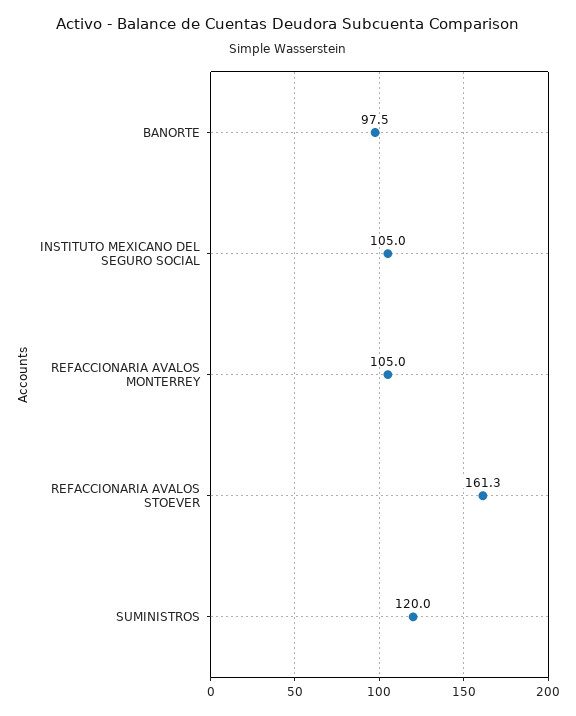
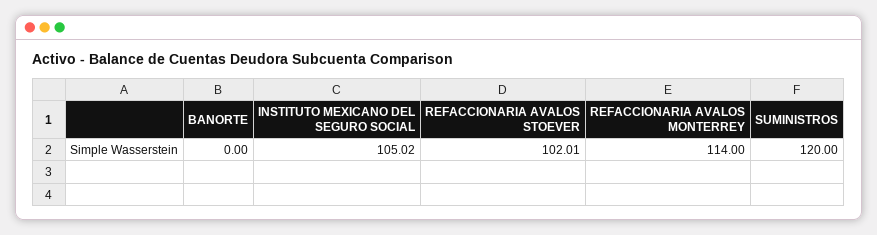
BANORTE: 97.5 -> 0
REFACCIONARIA AVALOS MONTERREY: 105 -> 114
REFACCIONARIA AVALOS STOEVER: 161.3 -> 102.01

